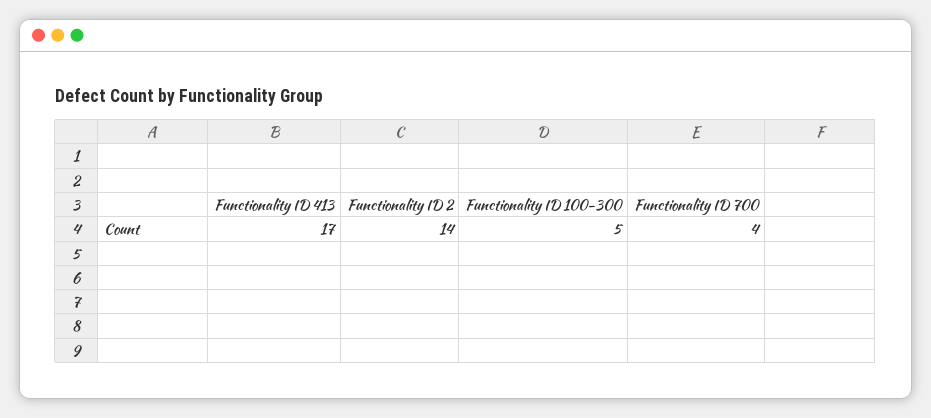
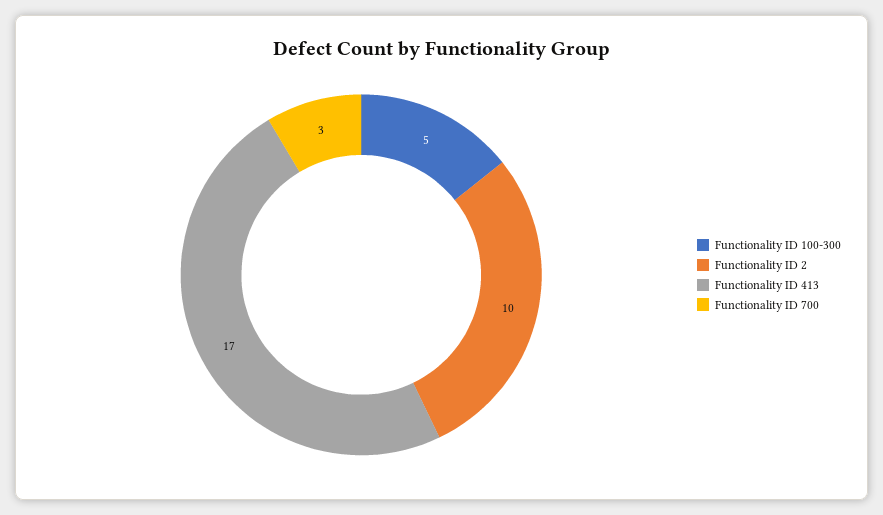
Functionality ID 2: 14 -> 10
Functionality ID 700: 4 -> 3

